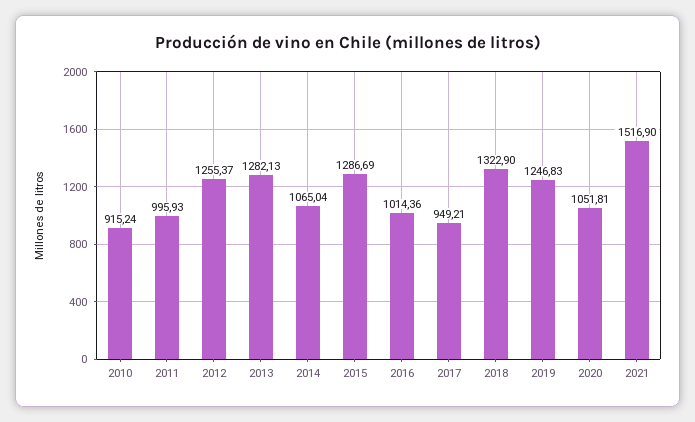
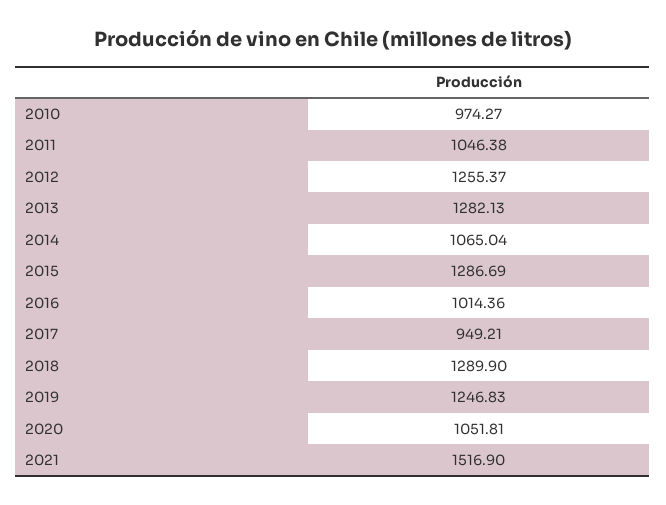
2010: 915.24 -> 974.27
2011: 995.93 -> 1046.38
2018: 1322.9 -> 1289.9

